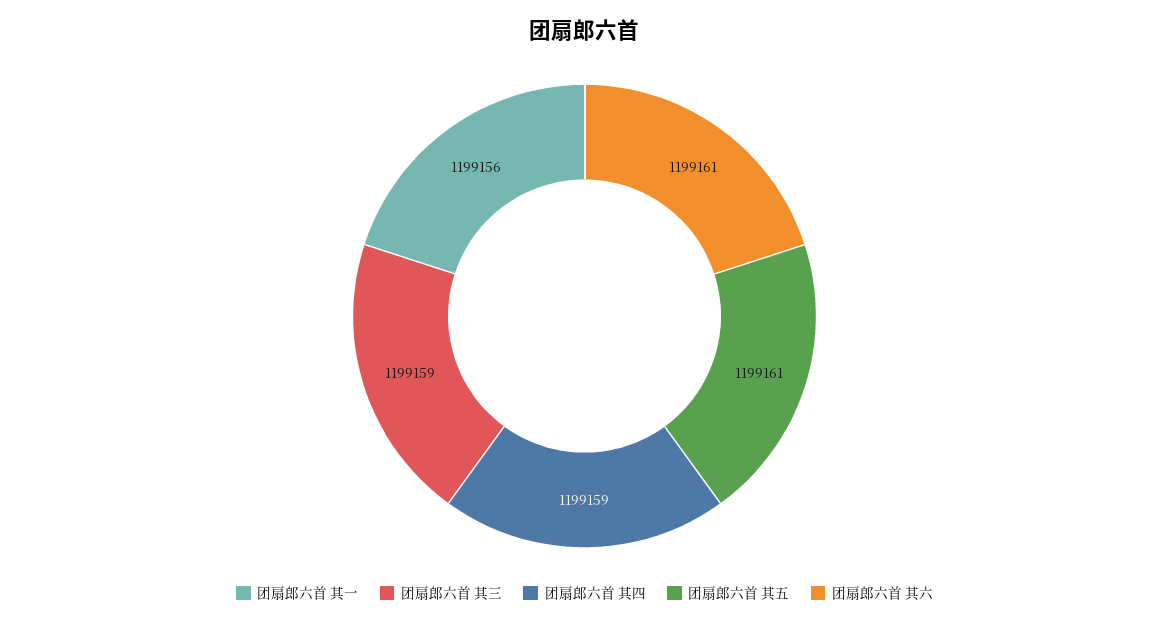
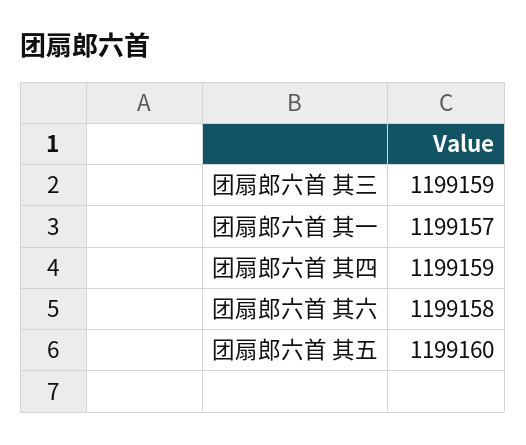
团扇郎六首 其一: 1199156 -> 1199157
团扇郎六首 其五: 1199161 -> 1199160
团扇郎六首 其六: 1199161 -> 1199158

